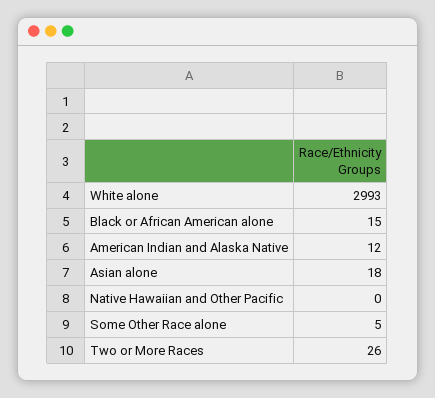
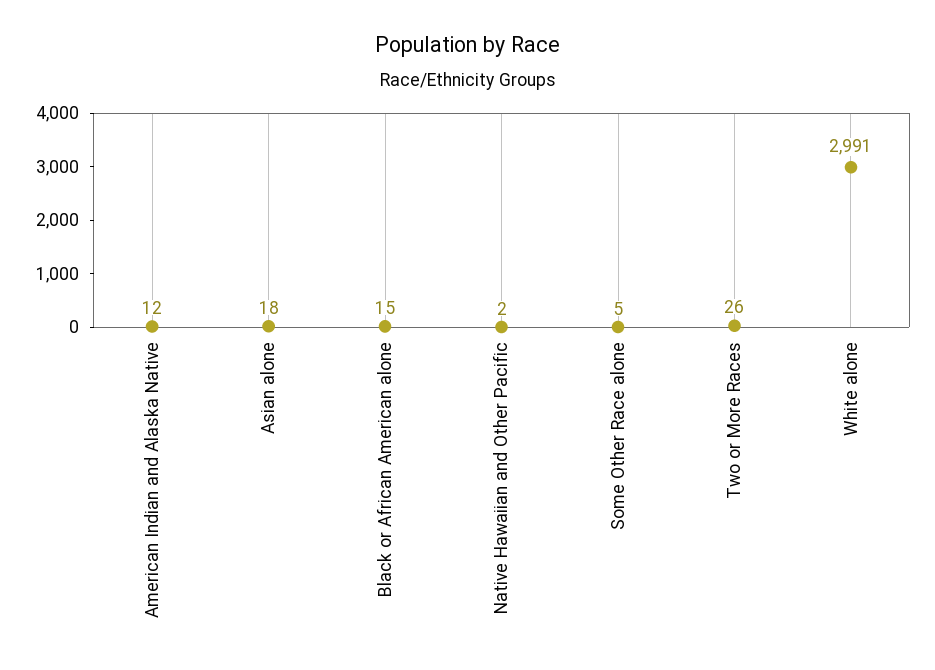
White alone: 2993 -> 2991
Native Hawaiian and Other Pacific: 0 -> 2

